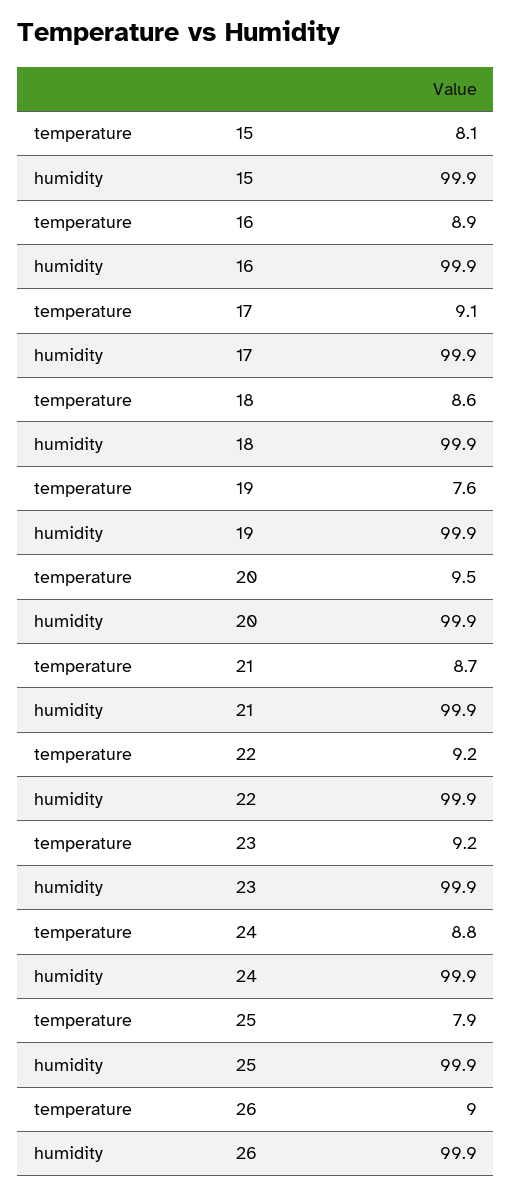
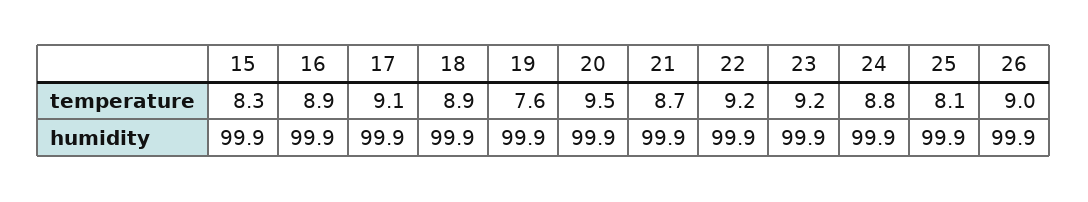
temperature, 15: 8.1 -> 8.3
temperature, 18: 8.6 -> 8.9
temperature, 25: 7.9 -> 8.1

